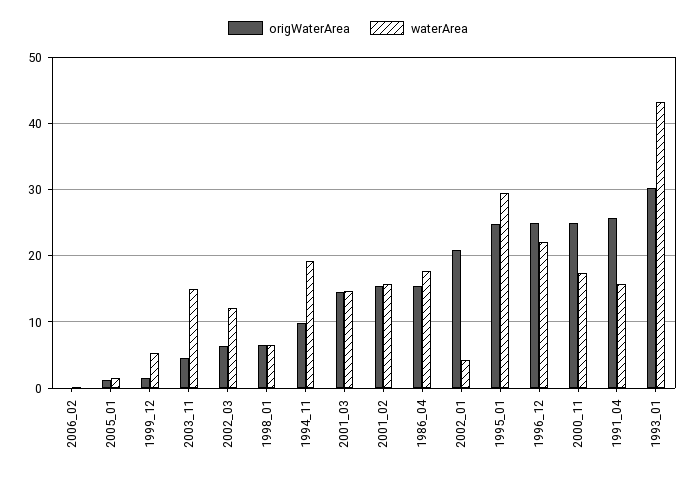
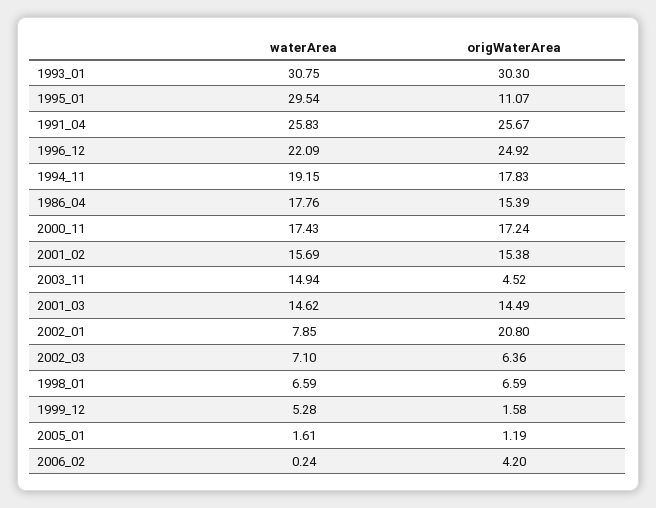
origWaterArea, 2006_02: 0 -> 4.2
waterArea, 2002_03: 12 -> 7.1
origWaterArea, 1994_11: 10 -> 17.83
waterArea, 2002_01: 4 -> 7.85
origWaterArea, 1995_01: 25 -> 11.07
origWaterArea, 2000_11: 25 -> 17.24
waterArea, 1991_04: 16 -> 25.83
waterArea, 1993_01: 43 -> 30.75

